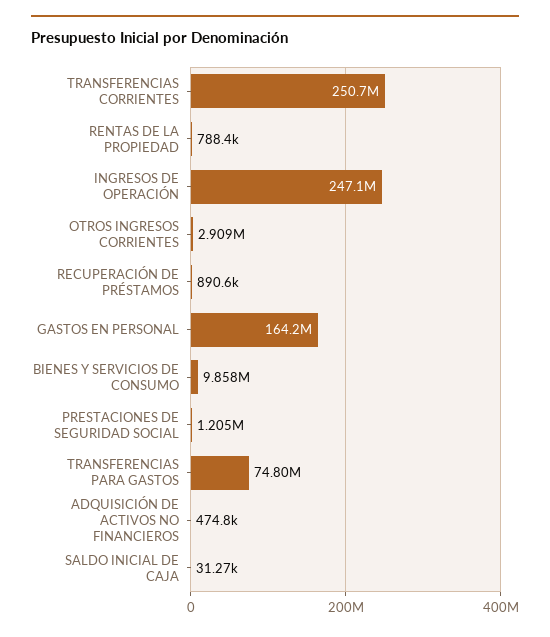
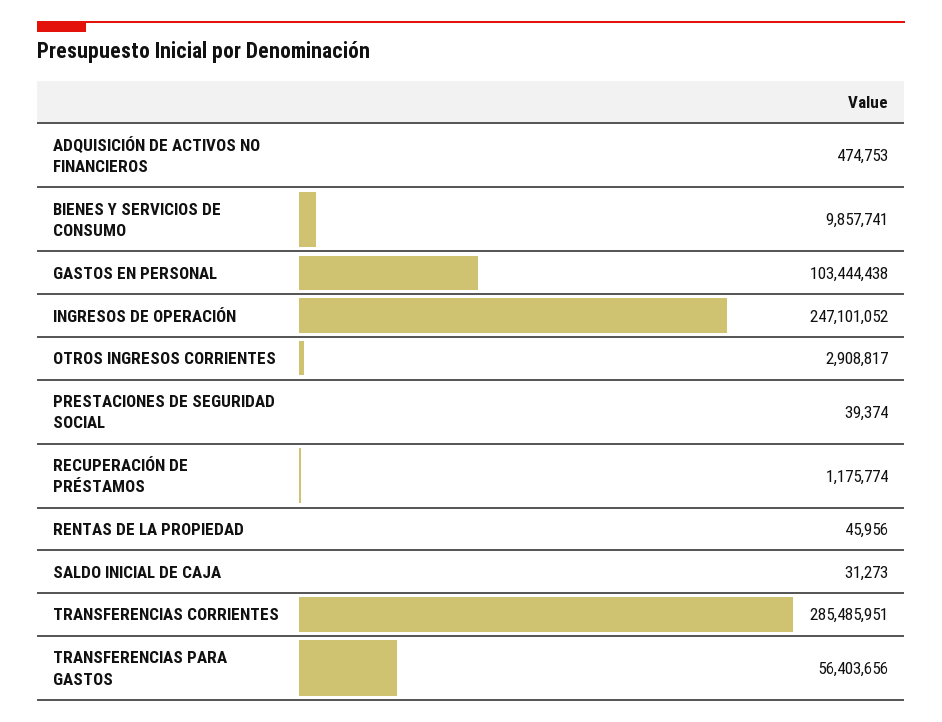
TRANSFERENCIAS CORRIENTES: 250700000 -> 285485951
RENTAS DE LA PROPIEDAD: 788400 -> 45956
RECUPERACIÓN DE PRÉSTAMOS: 890600 -> 1175774
GASTOS EN PERSONAL: 164200000 -> 103444438
PRESTACIONES DE SEGURIDAD SOCIAL: 1205000 -> 39374
TRANSFERENCIAS PARA GASTOS: 74800000 -> 56403656

